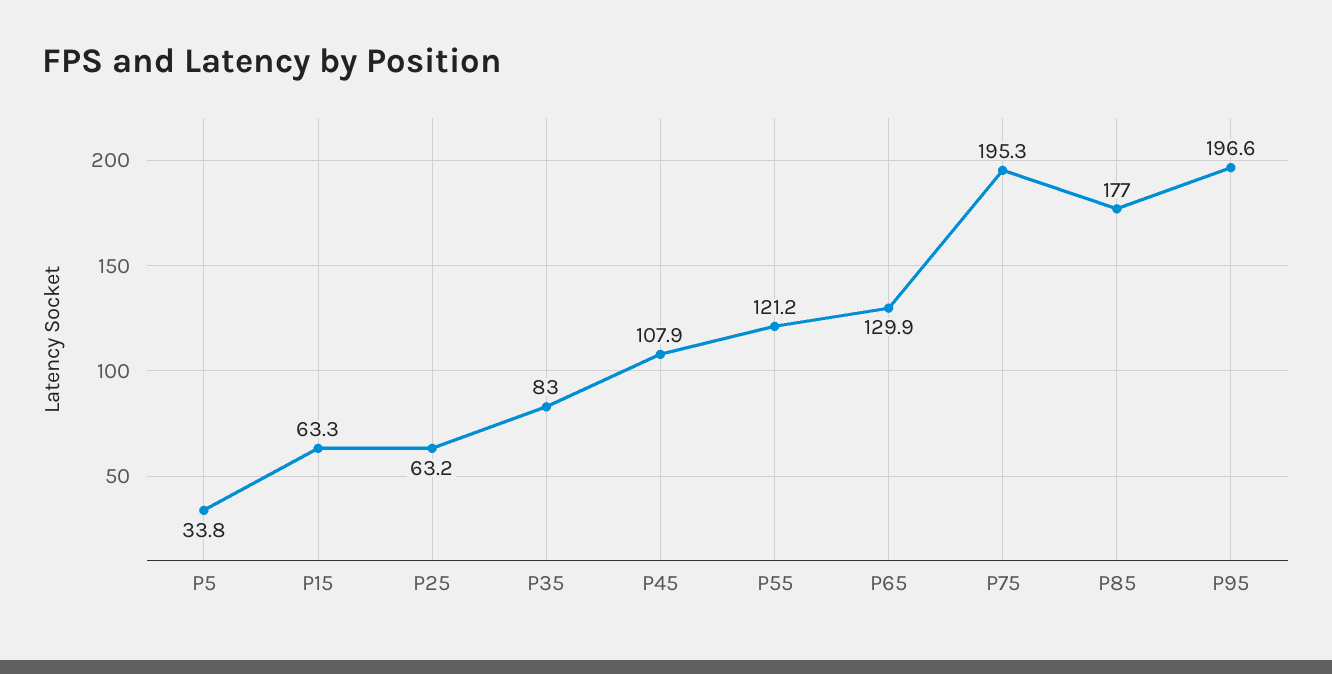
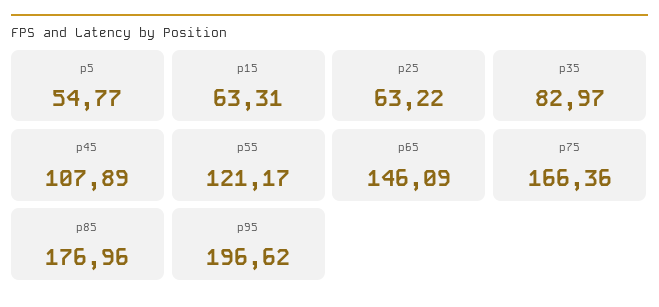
P5: 33.8 -> 54.77
P65: 129.9 -> 146.09
P75: 195.3 -> 166.36

